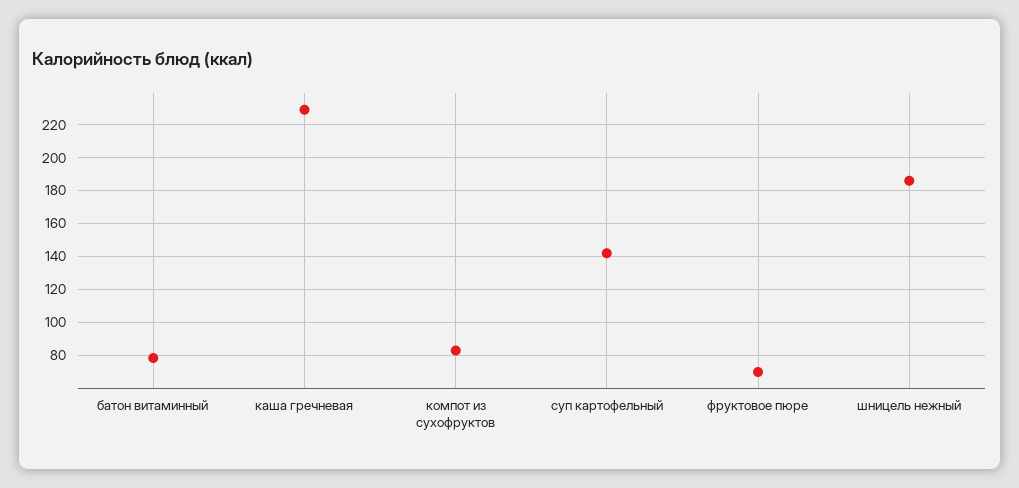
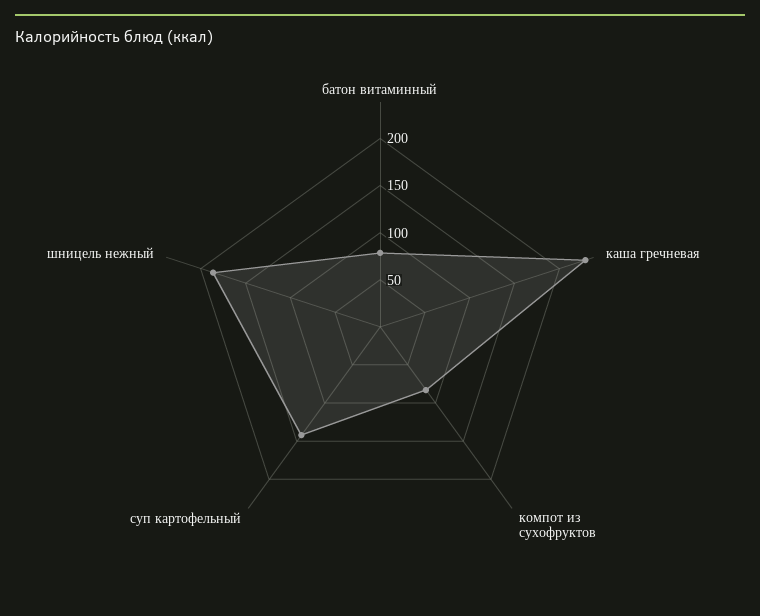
фруктовое пюре: 70 -> none

